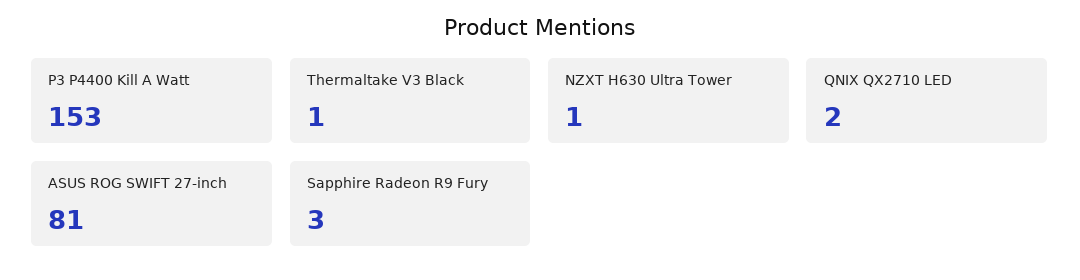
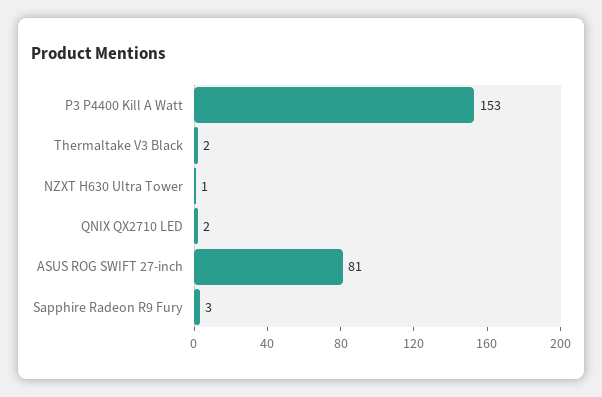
Thermaltake V3 Black: 1 -> 2

